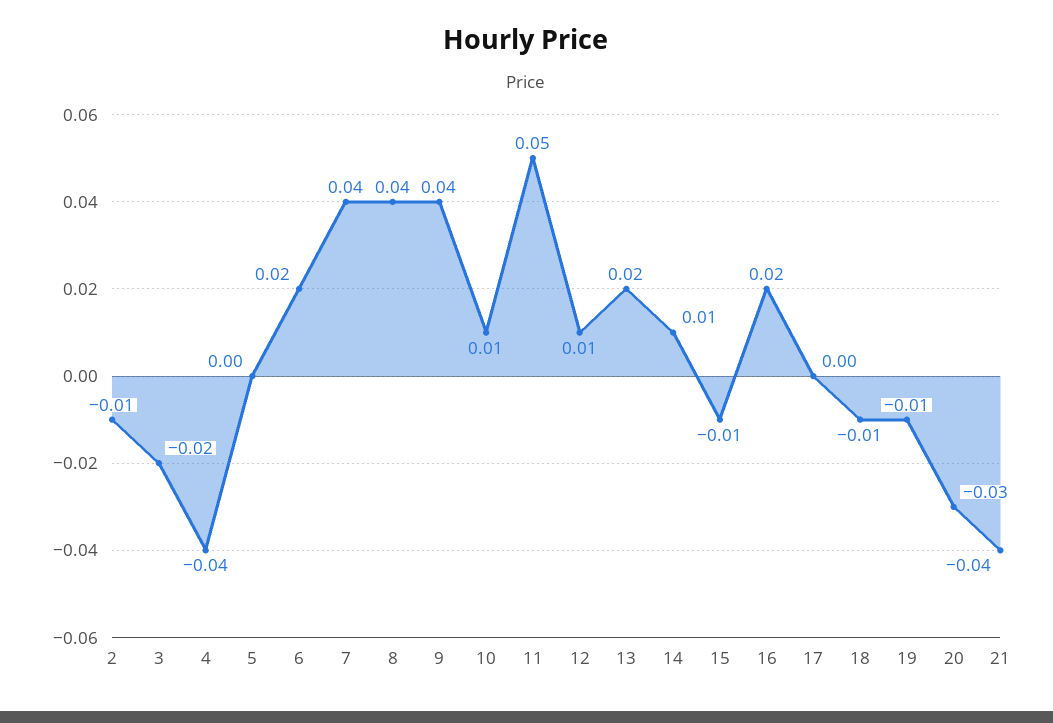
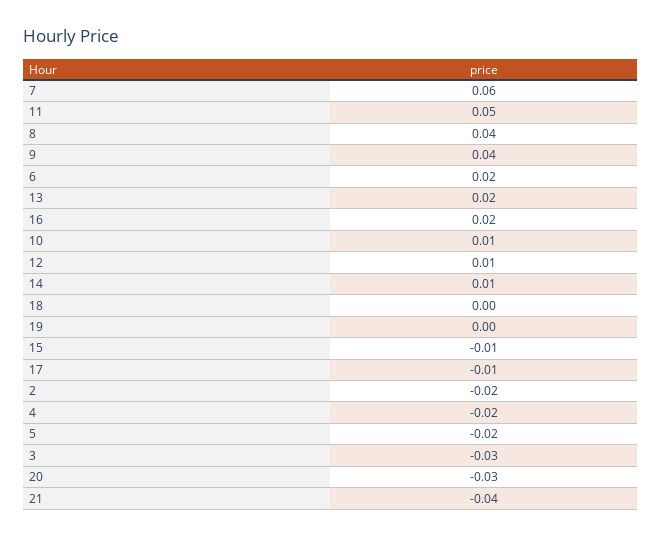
2: -0.01 -> -0.02
3: -0.02 -> -0.03
4: -0.04 -> -0.02
5: 0 -> -0.02
7: 0.04 -> 0.06
17: 0 -> -0.01
18: -0.01 -> 0
19: -0.01 -> 0

